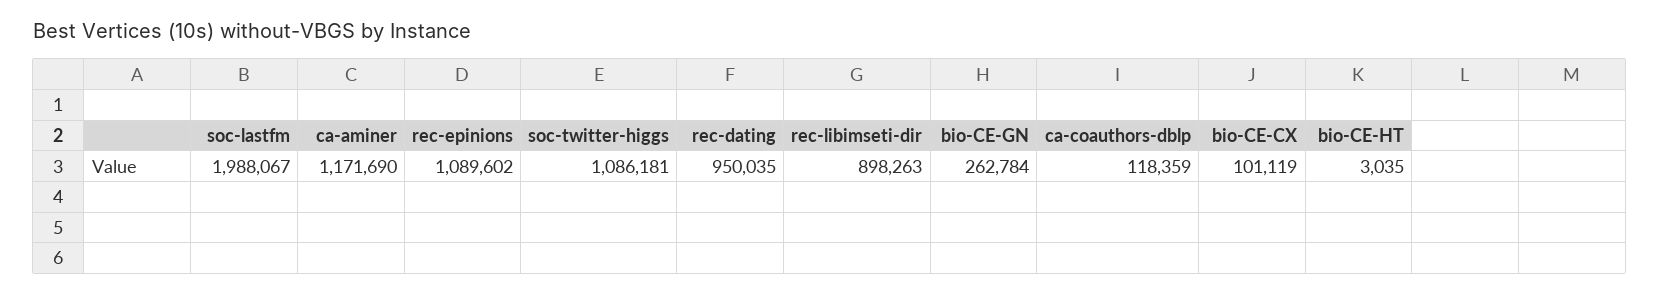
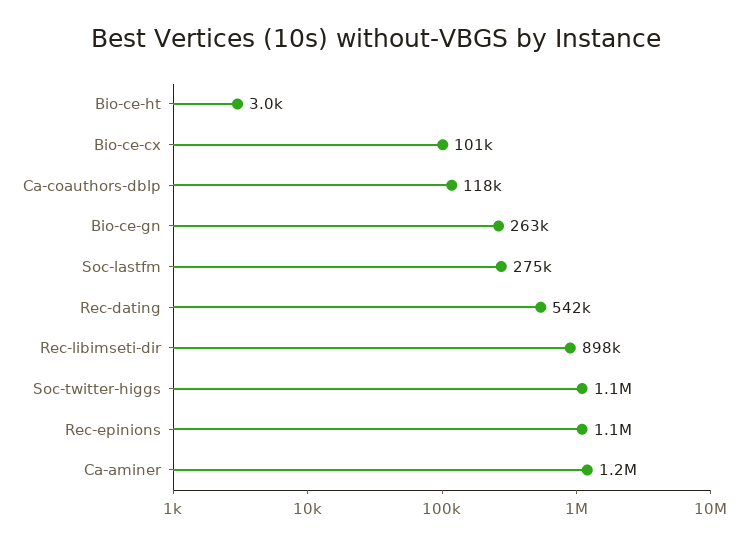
soc-lastfm: 1988067 -> 275000
rec-dating: 950035 -> 542000

